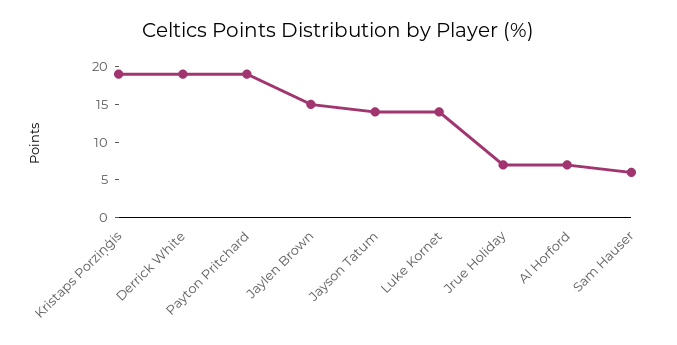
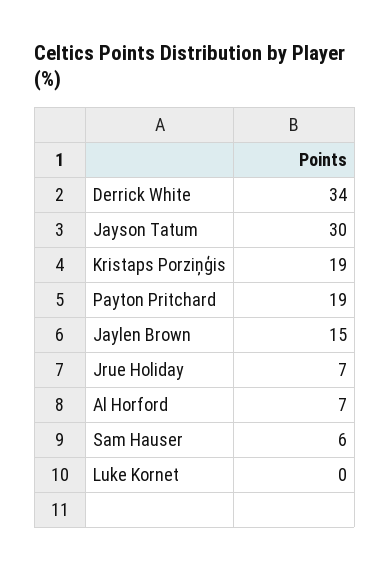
Derrick White: 20 -> 34
Jayson Tatum: 15 -> 30
Luke Kornet: 15 -> 0

